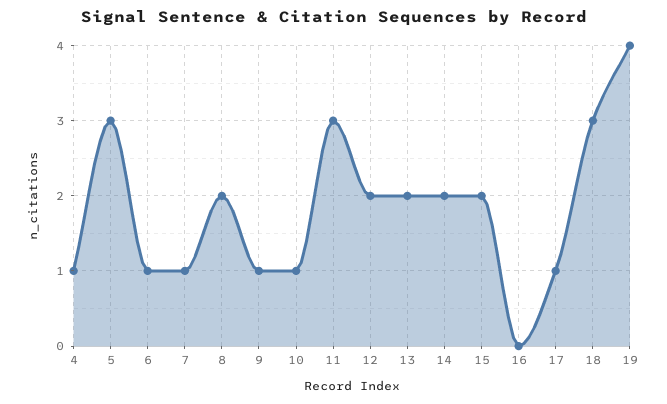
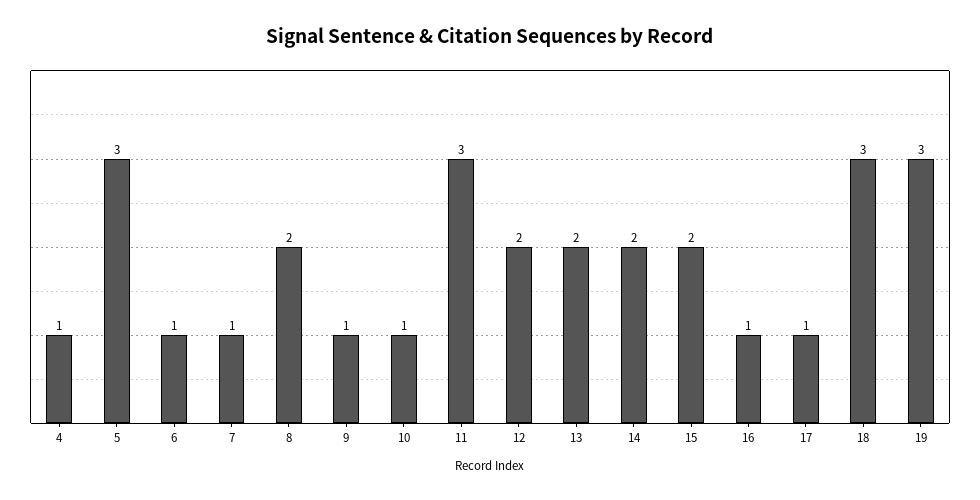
16: 0 -> 1
19: 4 -> 3

